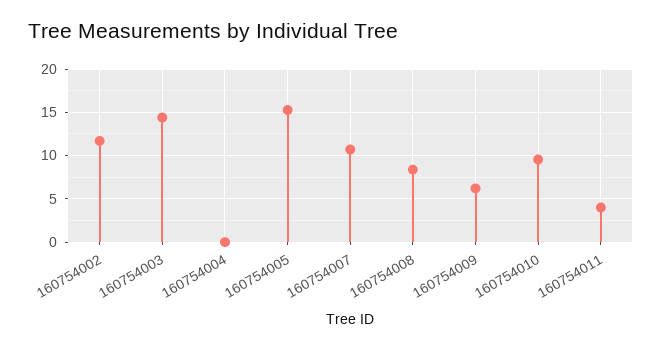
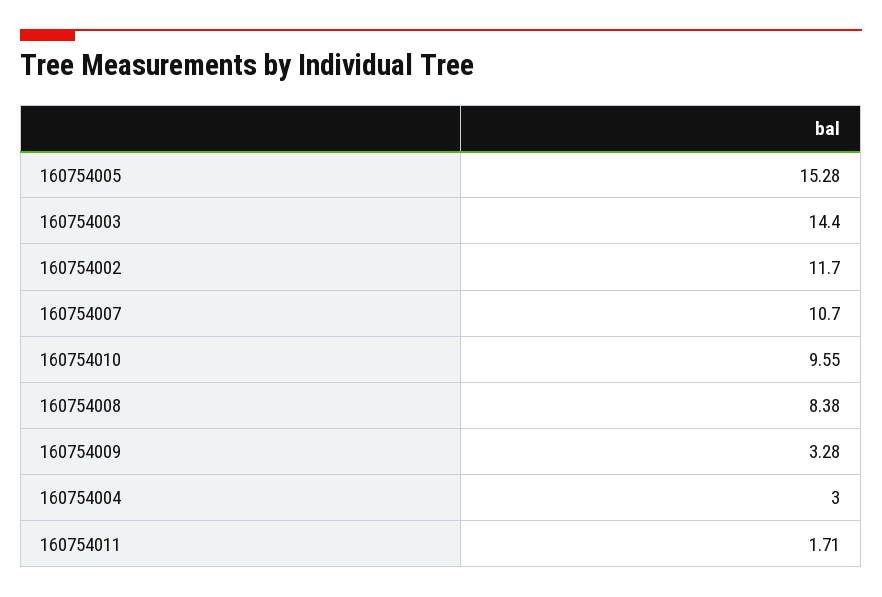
160754004: 0 -> 3
160754009: 6 -> 3.28
160754011: 4 -> 1.71

